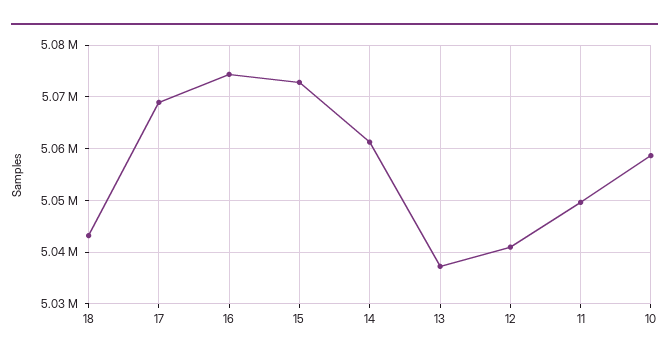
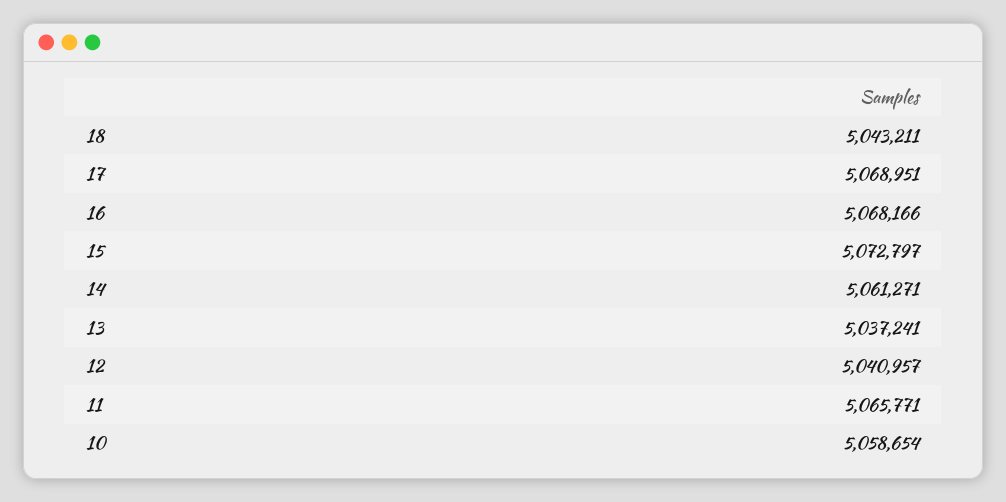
16: 5074000 -> 5068166
11: 5050000 -> 5065771

